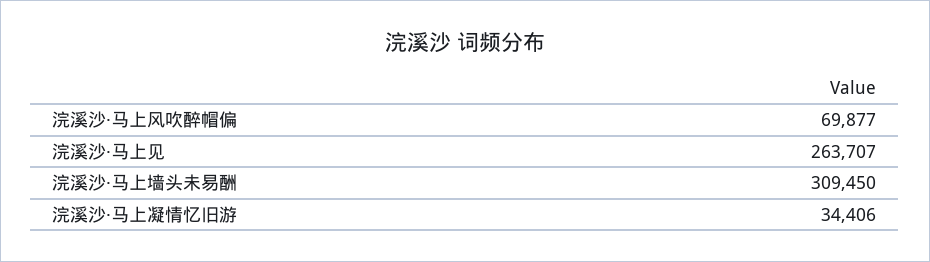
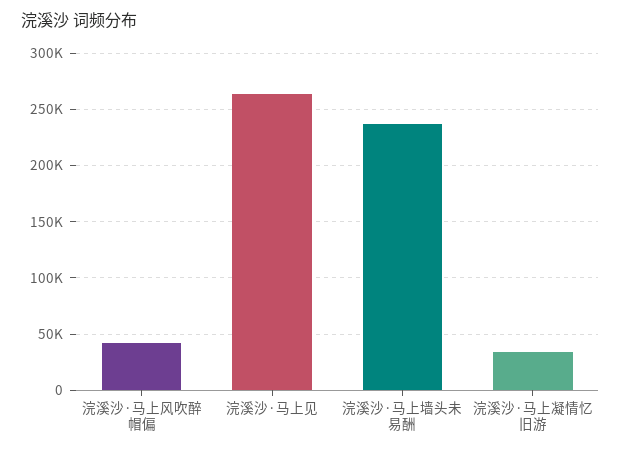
浣溪沙·马上风吹醉帽偏: 69877 -> 40000
浣溪沙·马上墙头未易酬: 309450 -> 240000

